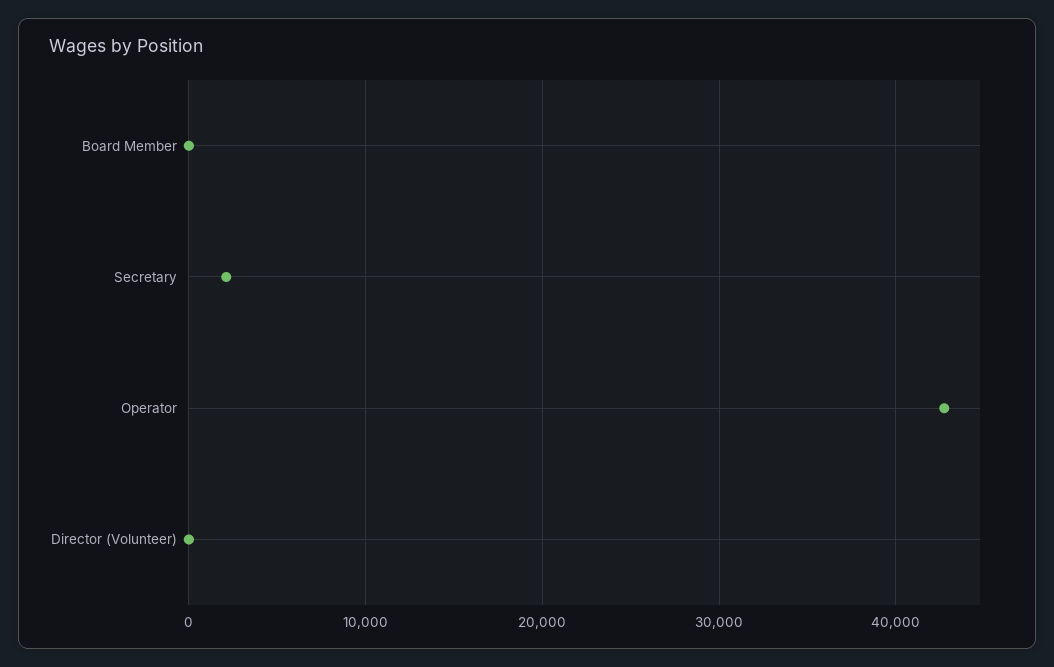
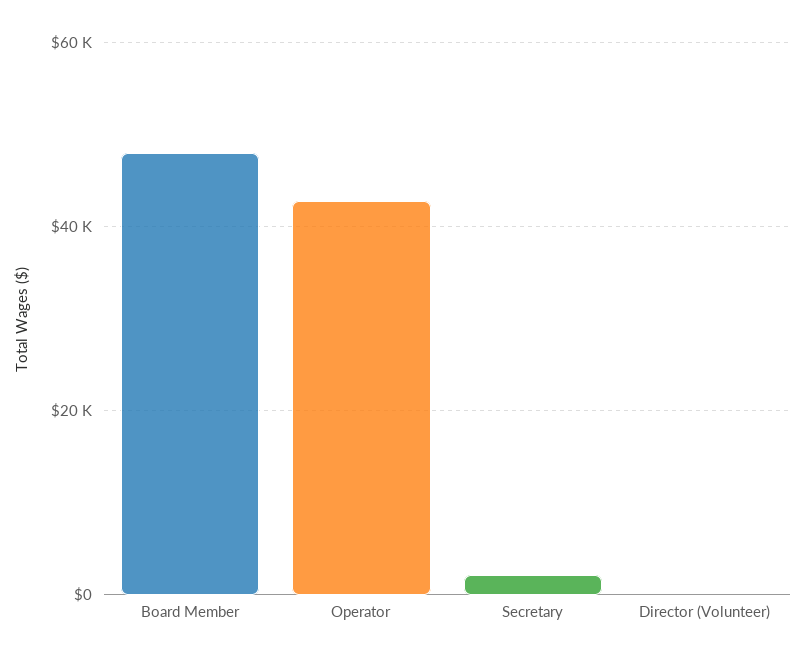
Board Member: 0 -> 48000

